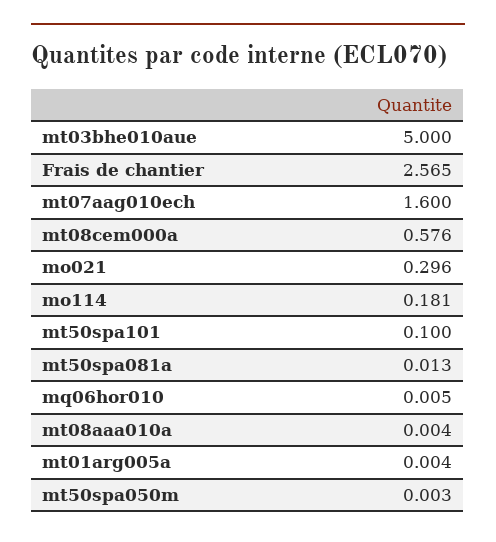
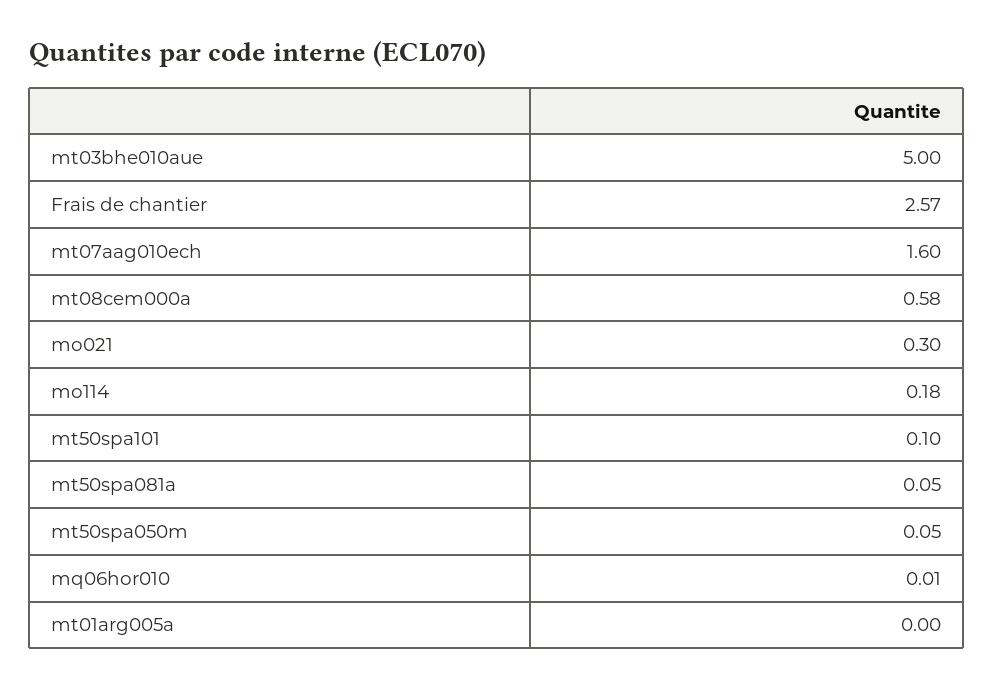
mt50spa081a: 0.013 -> 0.05
mt08aaa010a: 0.004 -> none
mt50spa050m: 0.003 -> 0.05

